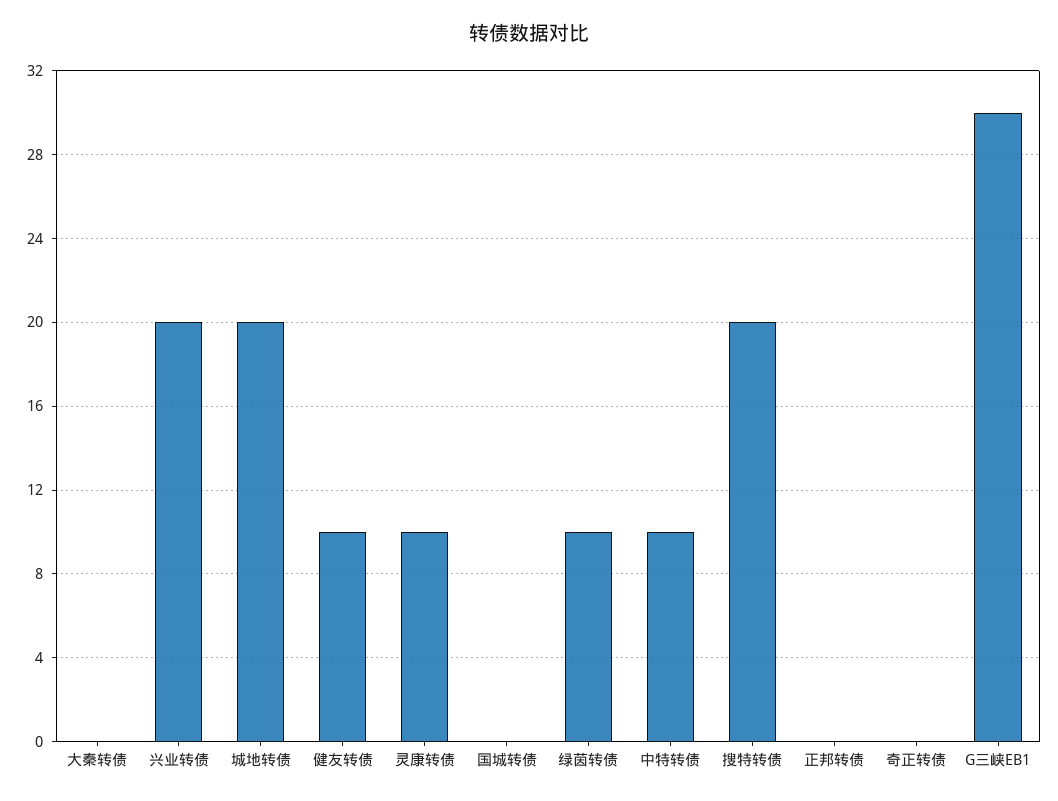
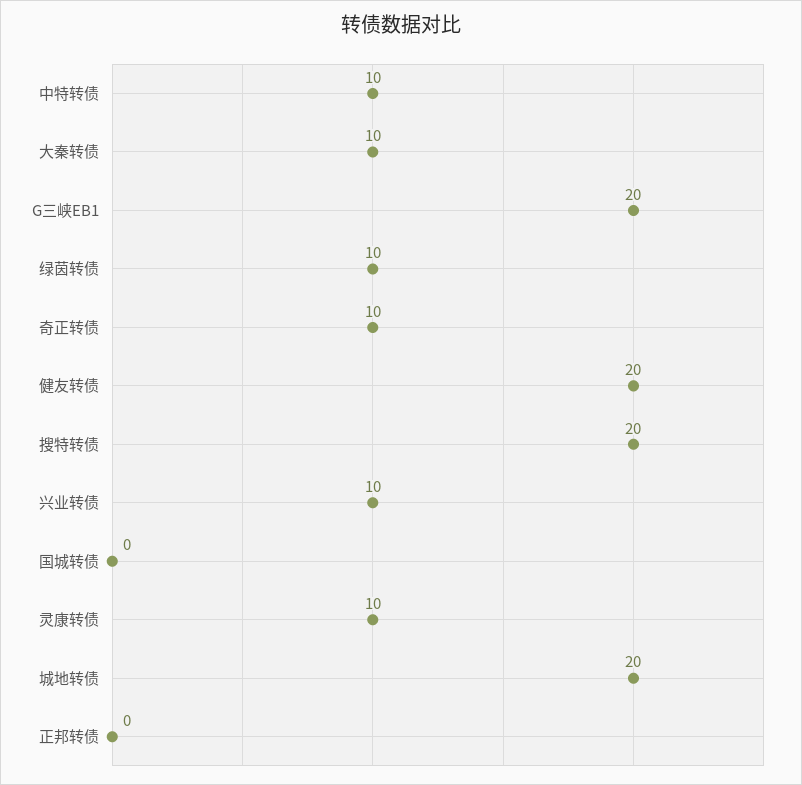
大秦转债: 0 -> 10
兴业转债: 20 -> 10
健友转债: 10 -> 20
奇正转债: 0 -> 10
G三峡EB1: 30 -> 20

